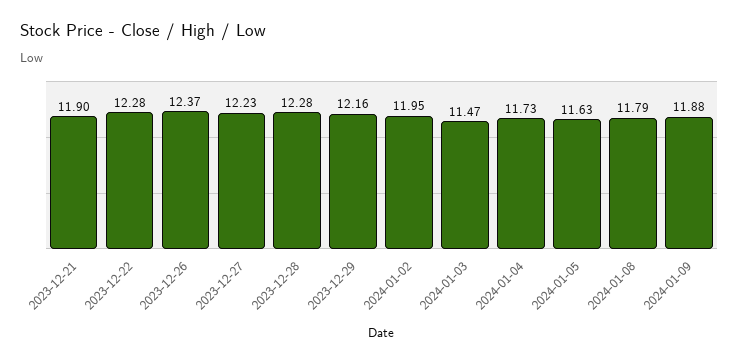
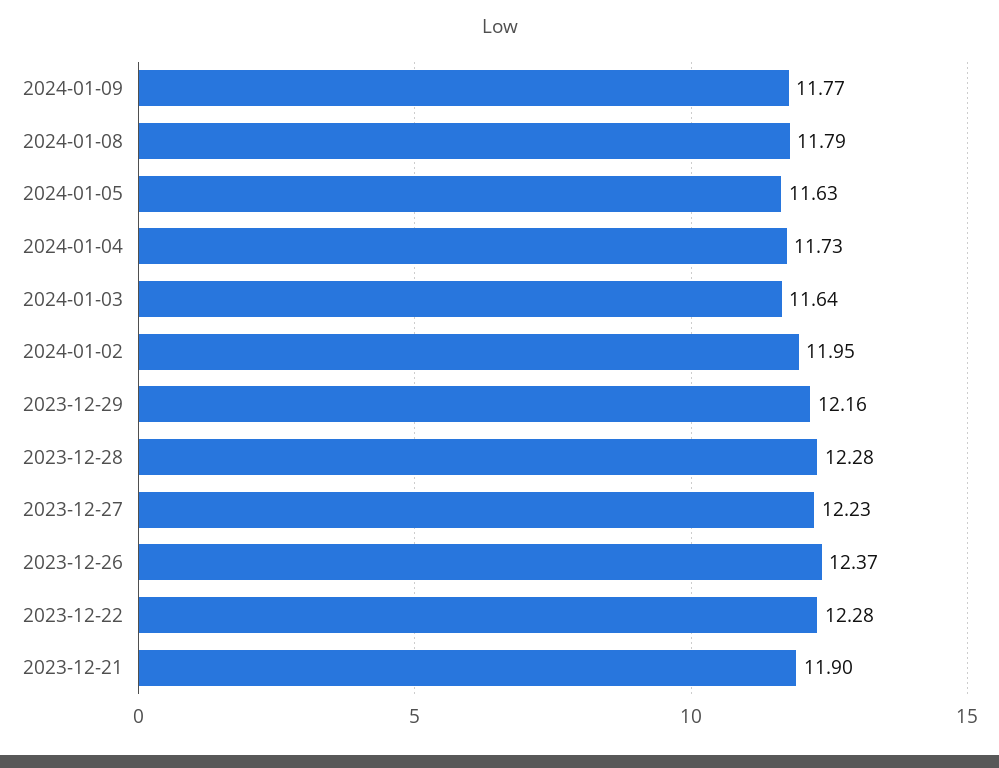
2024-01-03: 11.47 -> 11.64
2024-01-09: 11.88 -> 11.77

